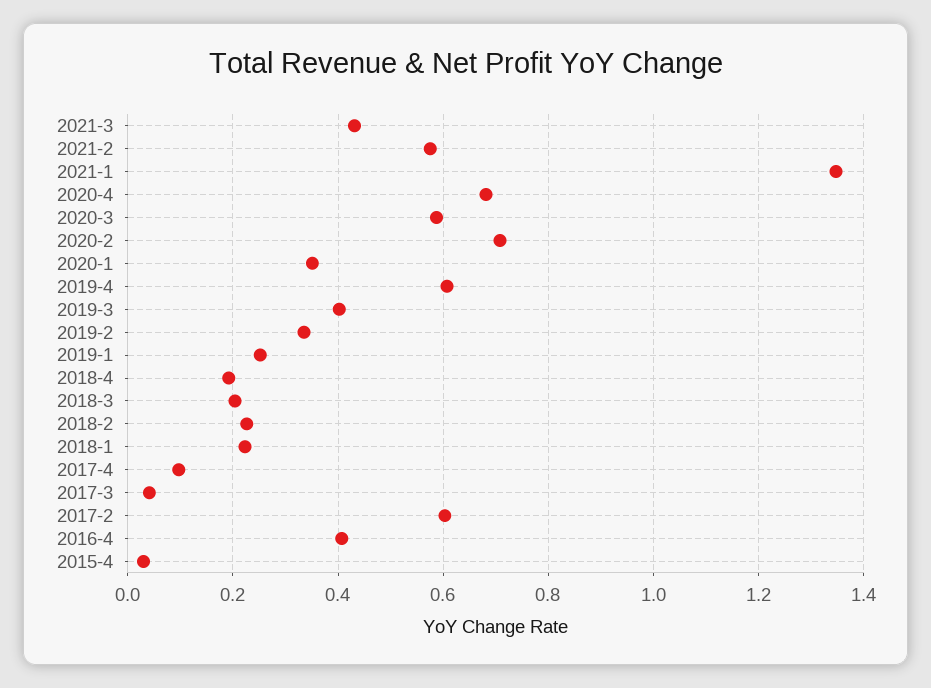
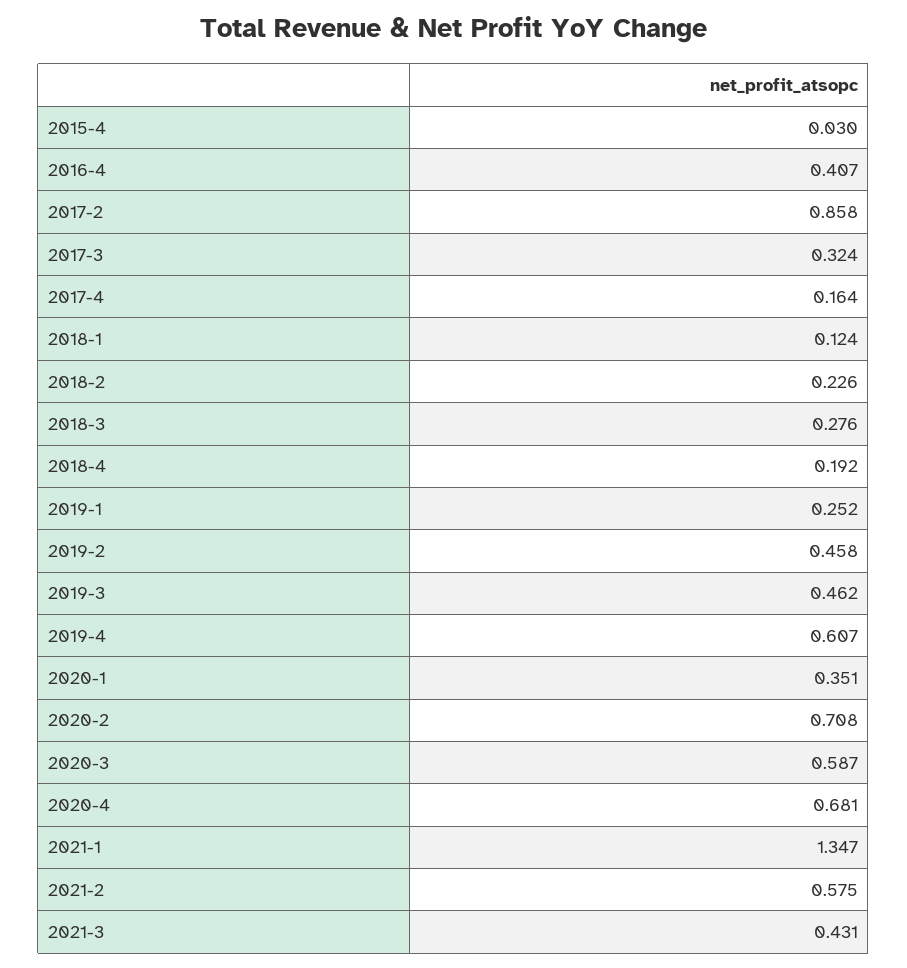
2019-3: 0.4 -> 0.462
2019-2: 0.34 -> 0.458
2018-3: 0.2 -> 0.276
2018-1: 0.22 -> 0.124
2017-4: 0.1 -> 0.164
2017-3: 0.04 -> 0.324
2017-2: 0.6 -> 0.858

